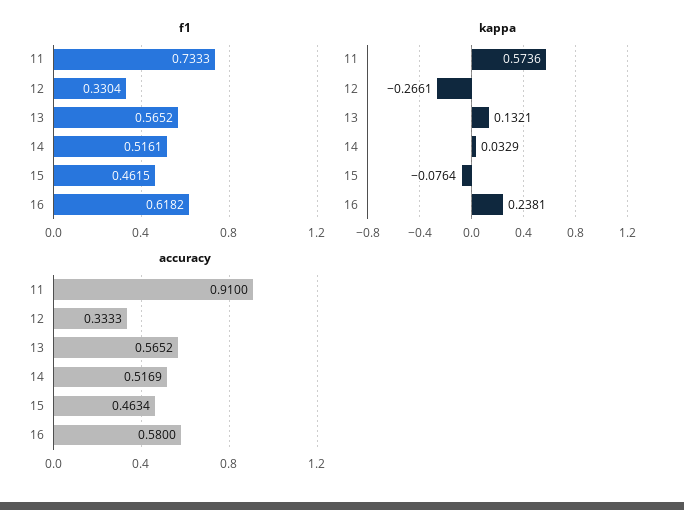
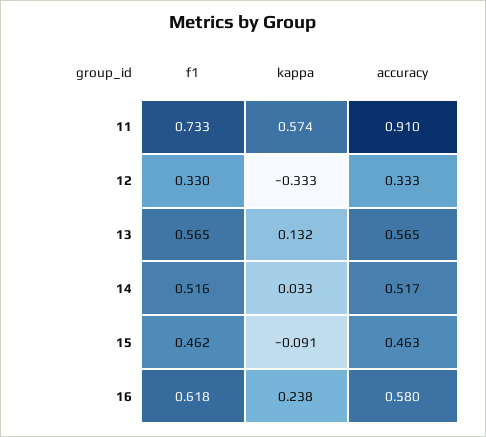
kappa, 12: -0.2661 -> -0.333
kappa, 15: -0.0764 -> -0.091

